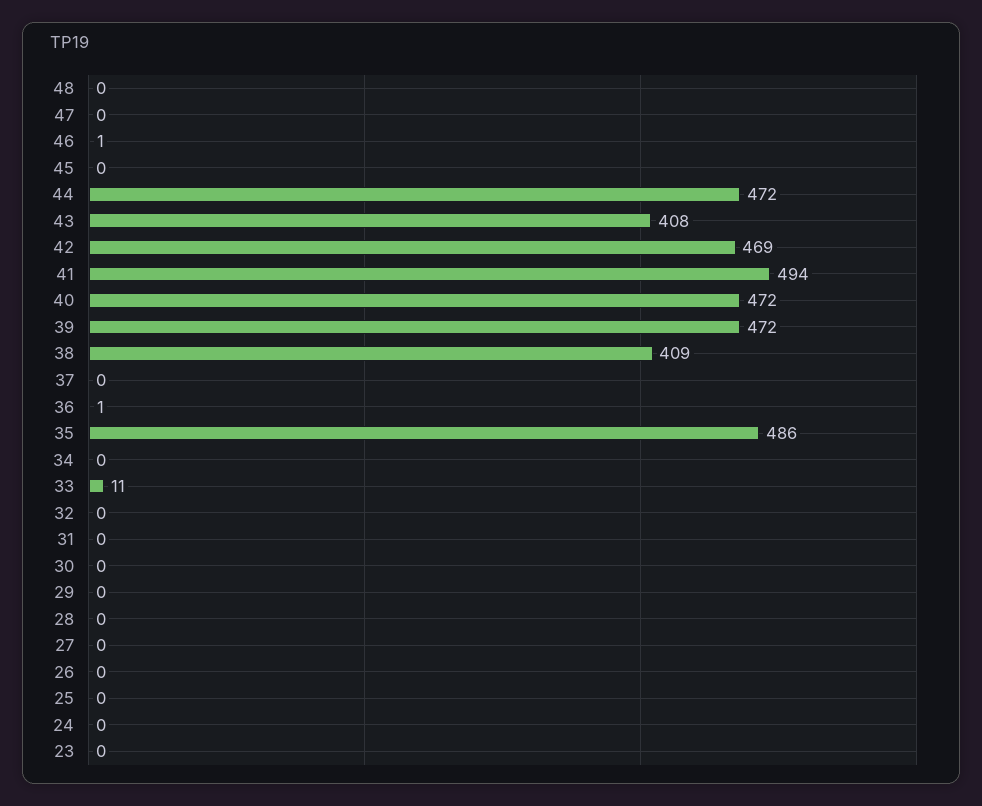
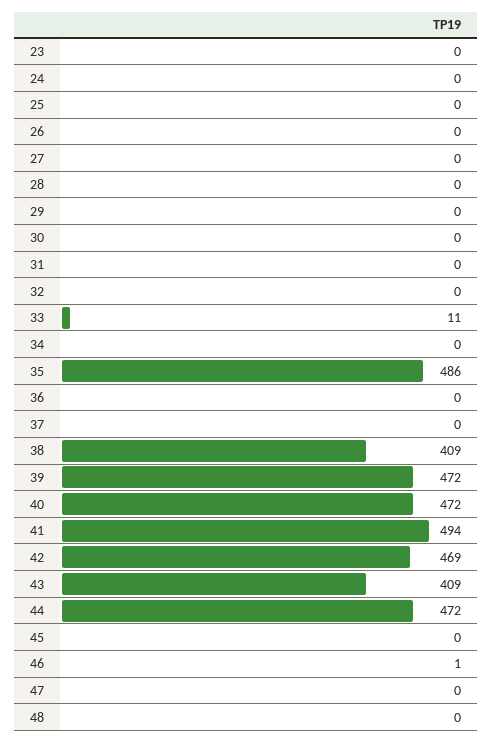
43: 408 -> 409
36: 1 -> 0

